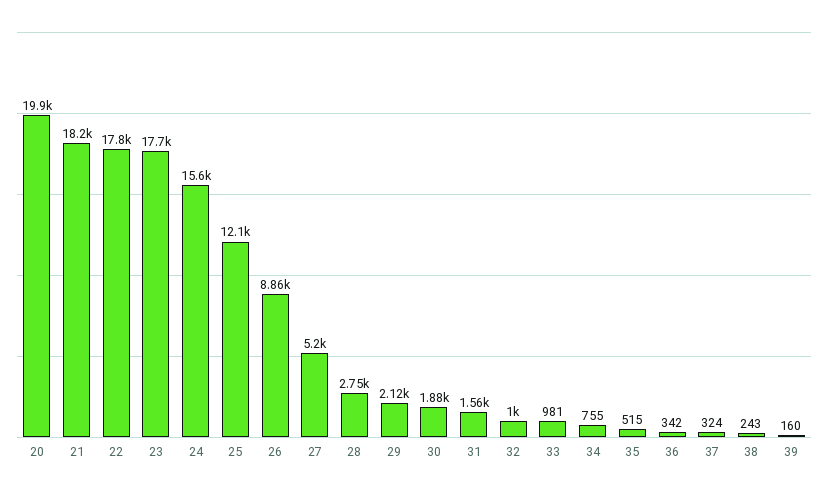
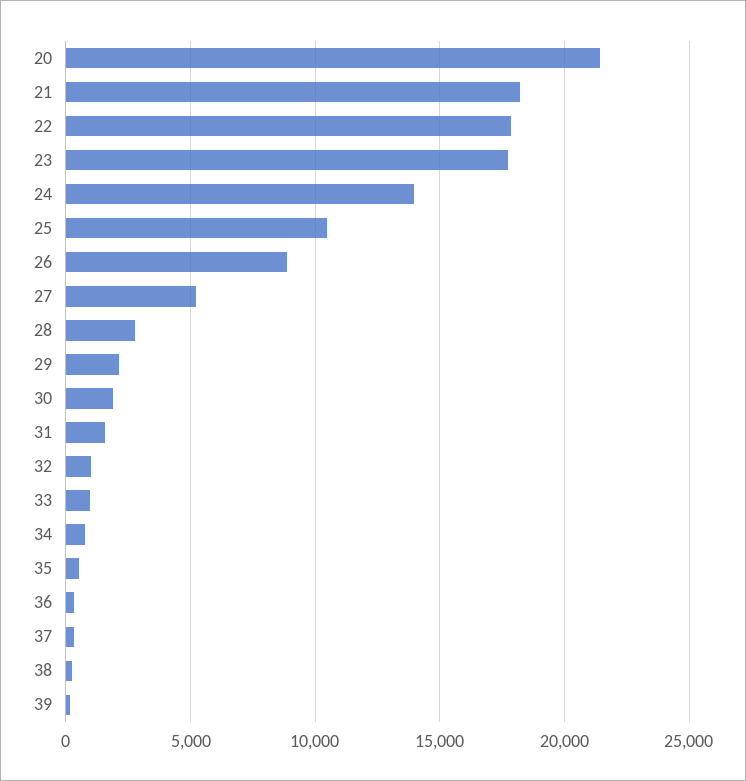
20: 19900 -> 21500
24: 15600 -> 14000
25: 12100 -> 10500

